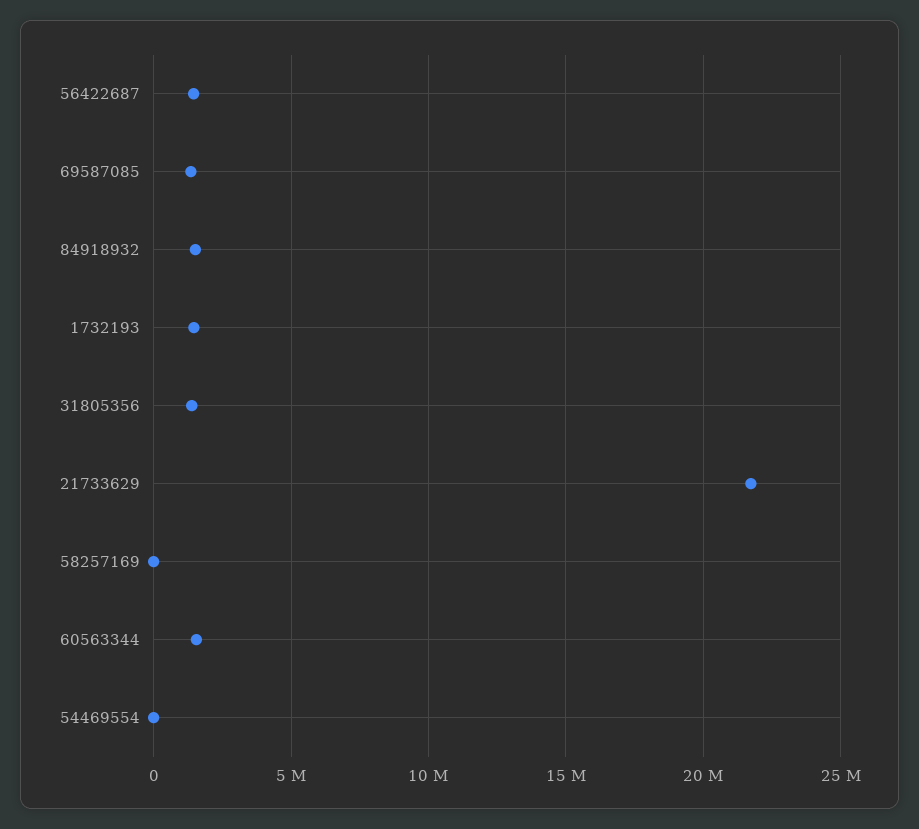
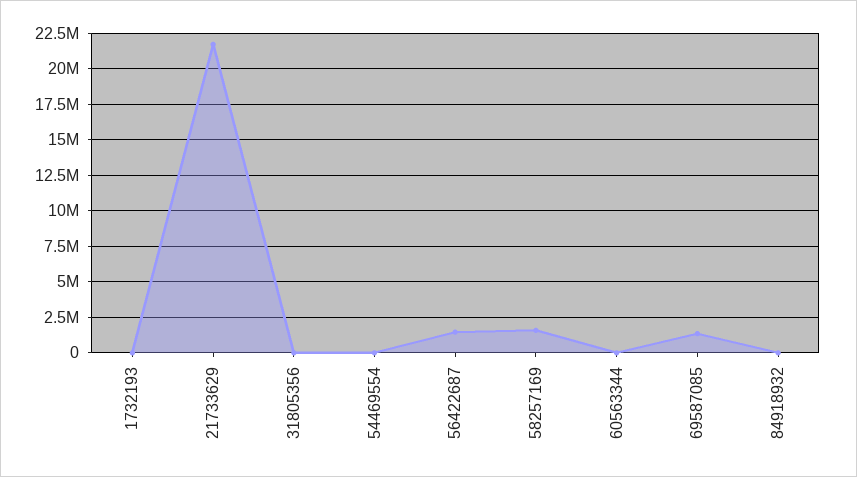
84918932: 1500000 -> 0
1732193: 1500000 -> 0
31805356: 1500000 -> 0
58257169: 0 -> 1500000
60563344: 1500000 -> 0

